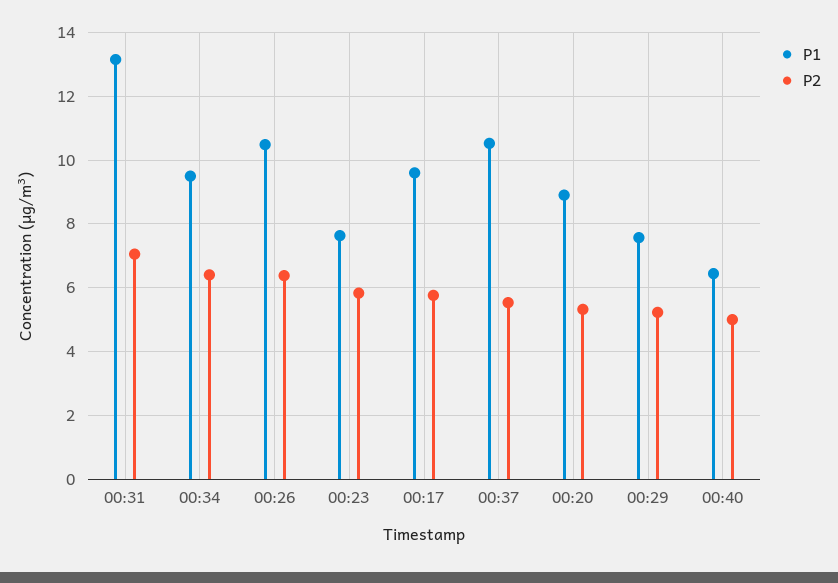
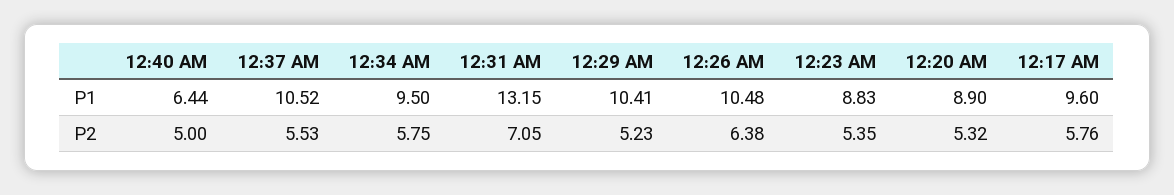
P2, 00:34: 6.4 -> 5.75
P1, 00:23: 7.6 -> 8.83
P2, 00:23: 5.8 -> 5.35
P1, 00:29: 7.6 -> 10.41

